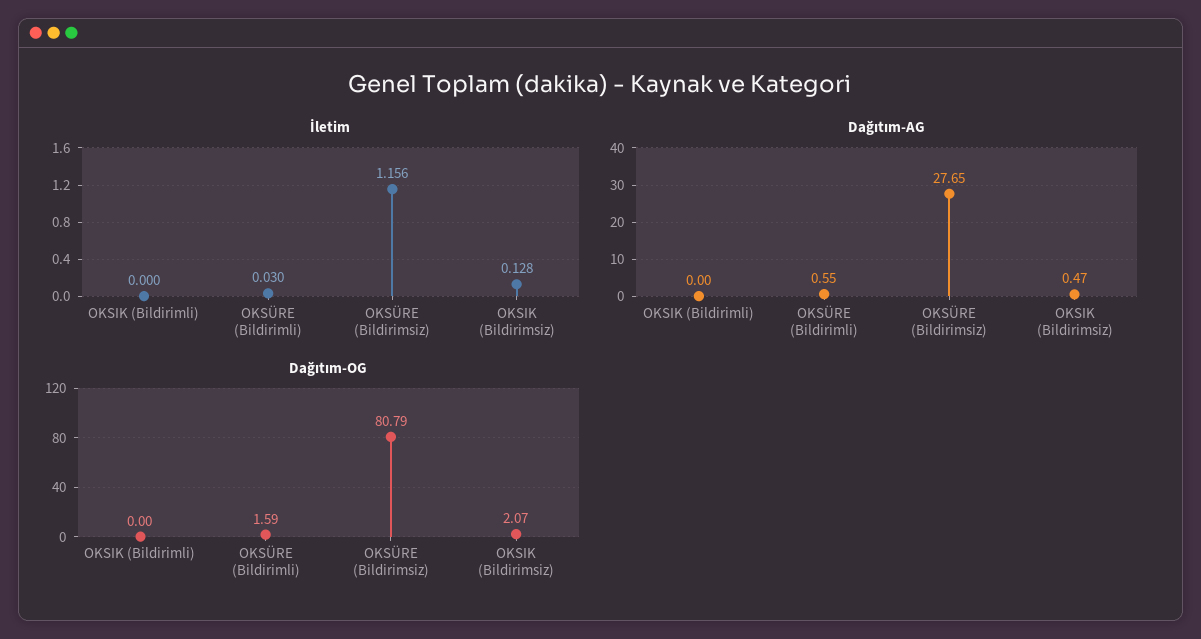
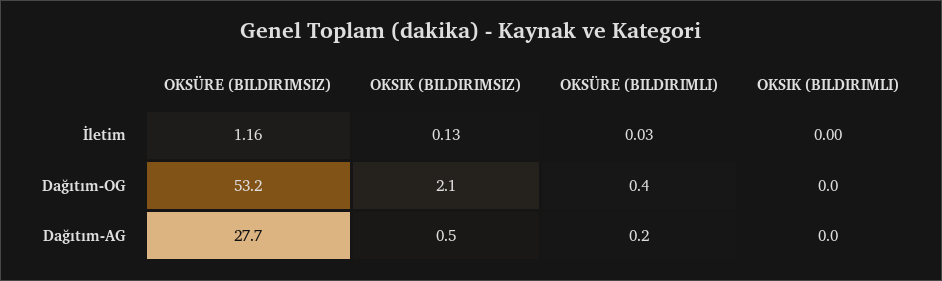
Dağıtım-AG, OKSÜRE (Bildirimli): 0.55 -> 0.2
Dağıtım-OG, OKSÜRE (Bildirimli): 1.59 -> 0.4
Dağıtım-OG, OKSÜRE (Bildirimsiz): 80.79 -> 53.2

